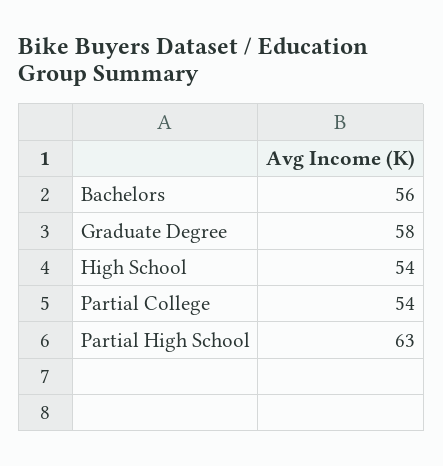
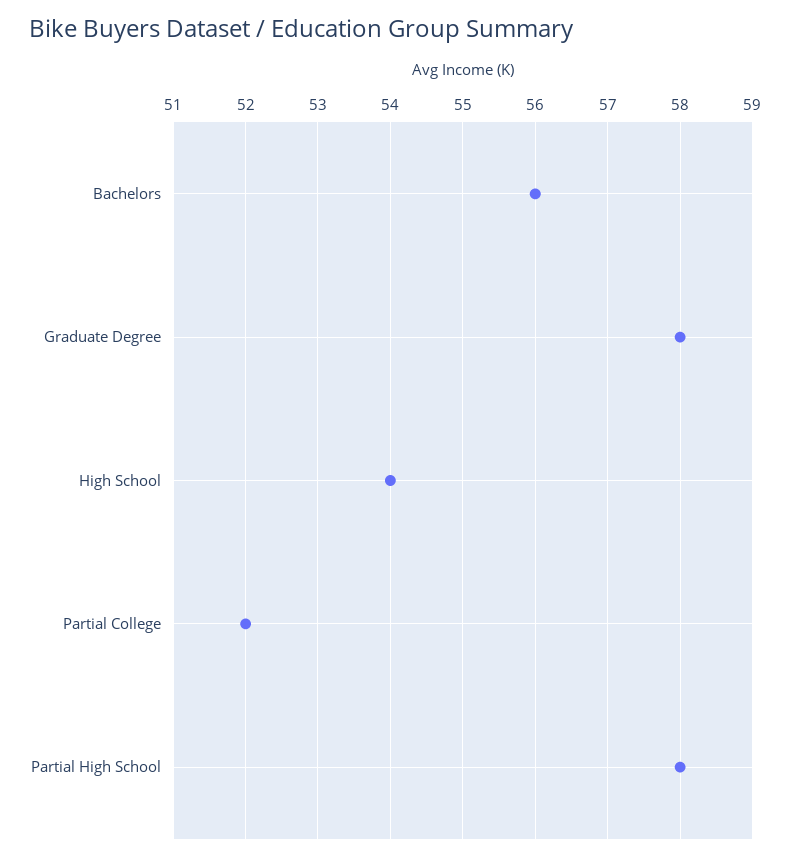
Partial College: 54 -> 52
Partial High School: 63 -> 58

